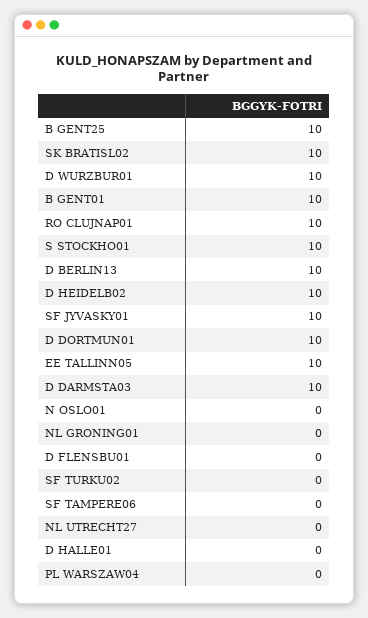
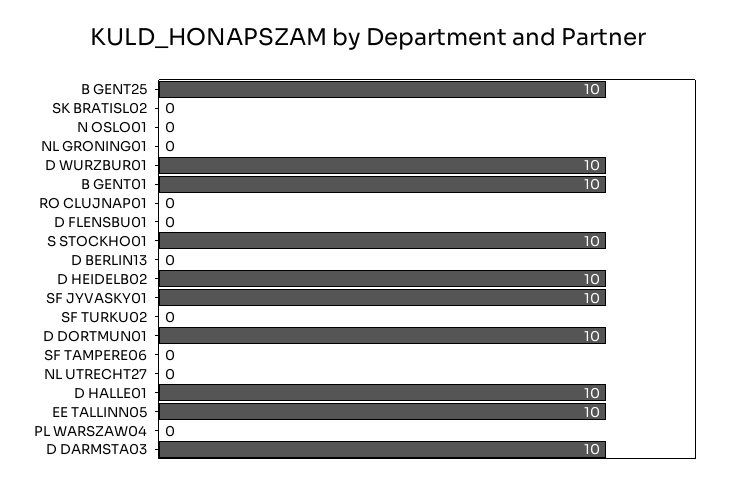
SK BRATISL02: 10 -> 0
RO CLUJNAP01: 10 -> 0
D BERLIN13: 10 -> 0
D HALLE01: 0 -> 10

